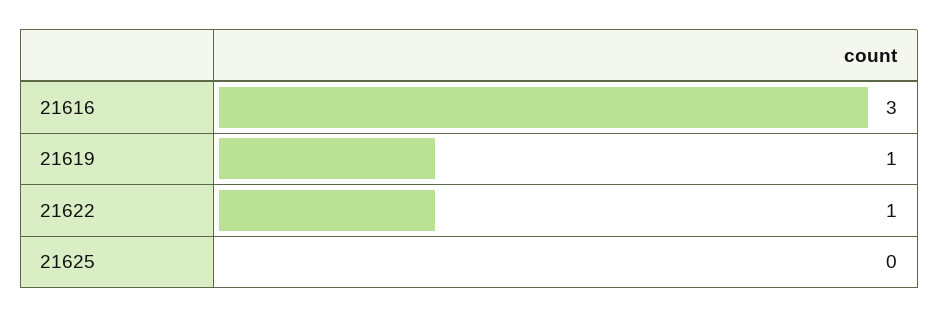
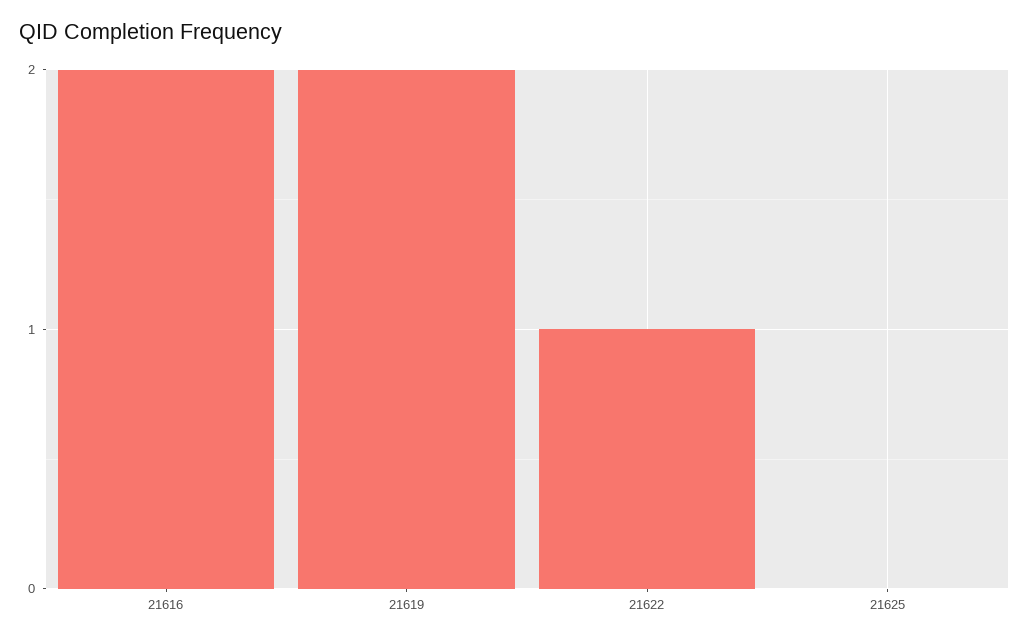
21616: 3 -> 2
21619: 1 -> 2

